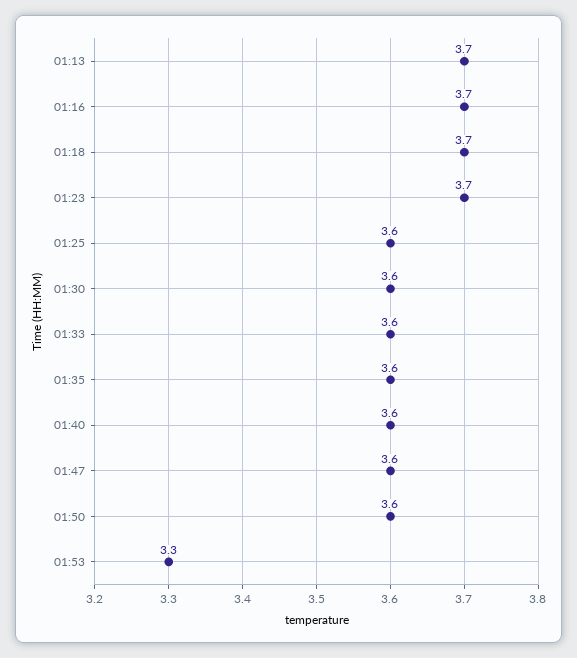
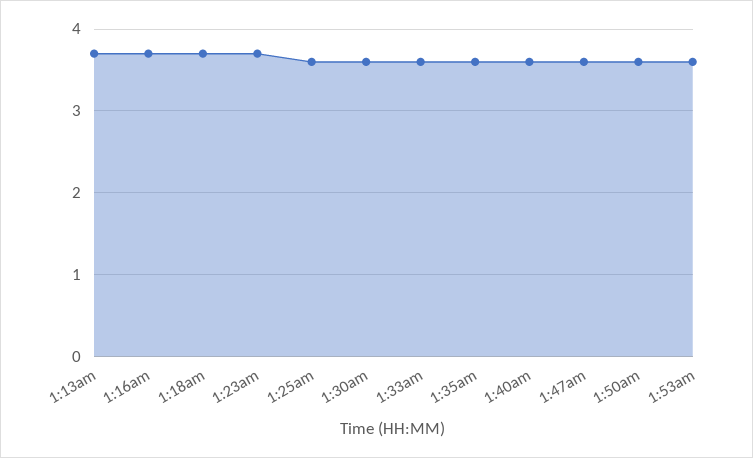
01:53: 3.3 -> 3.6

